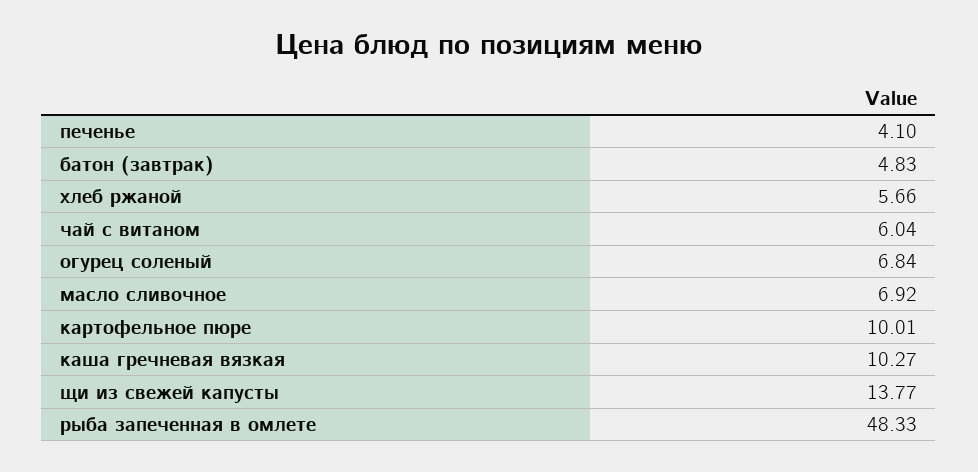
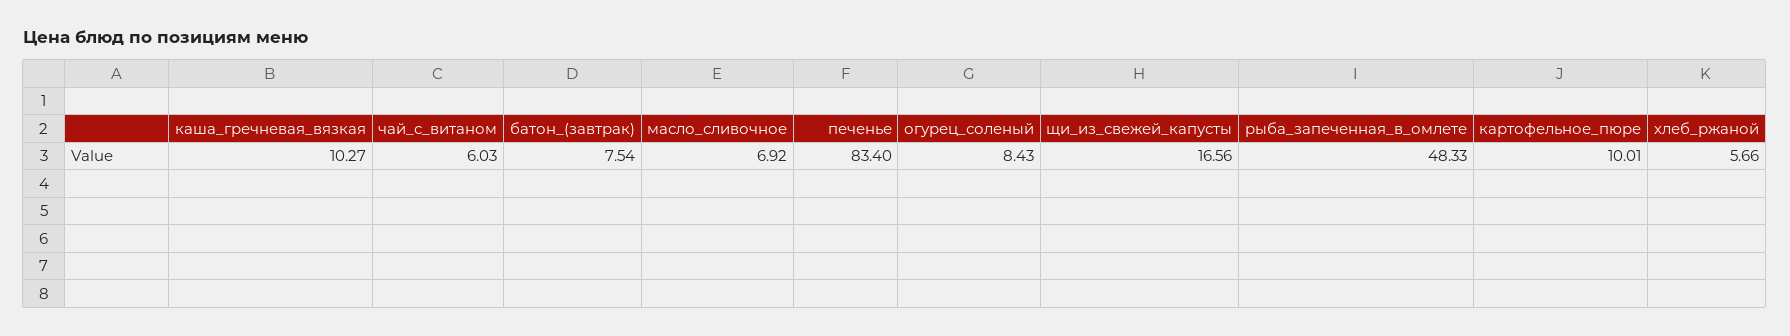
печенье: 4.1 -> 83.4
батон (завтрак): 4.83 -> 7.54
чай с витаном: 6.04 -> 6.03
огурец соленый: 6.84 -> 8.43
щи из свежей капусты: 13.77 -> 16.56

